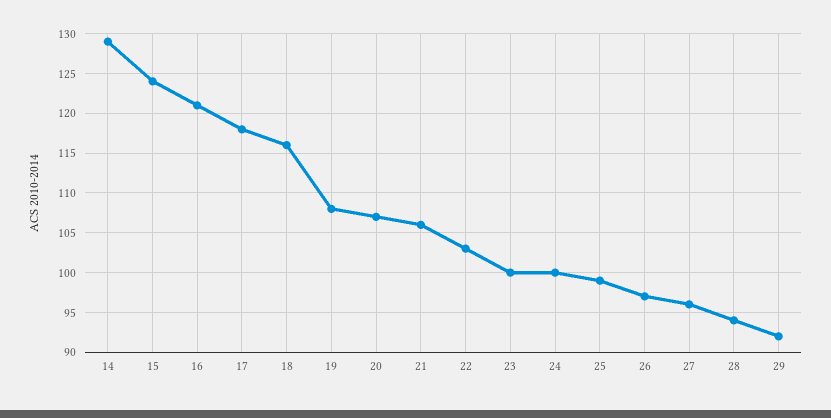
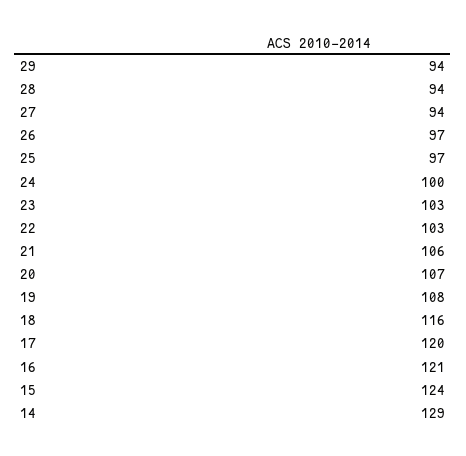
17: 118 -> 120
23: 100 -> 103
25: 99 -> 97
27: 96 -> 94
29: 92 -> 94

